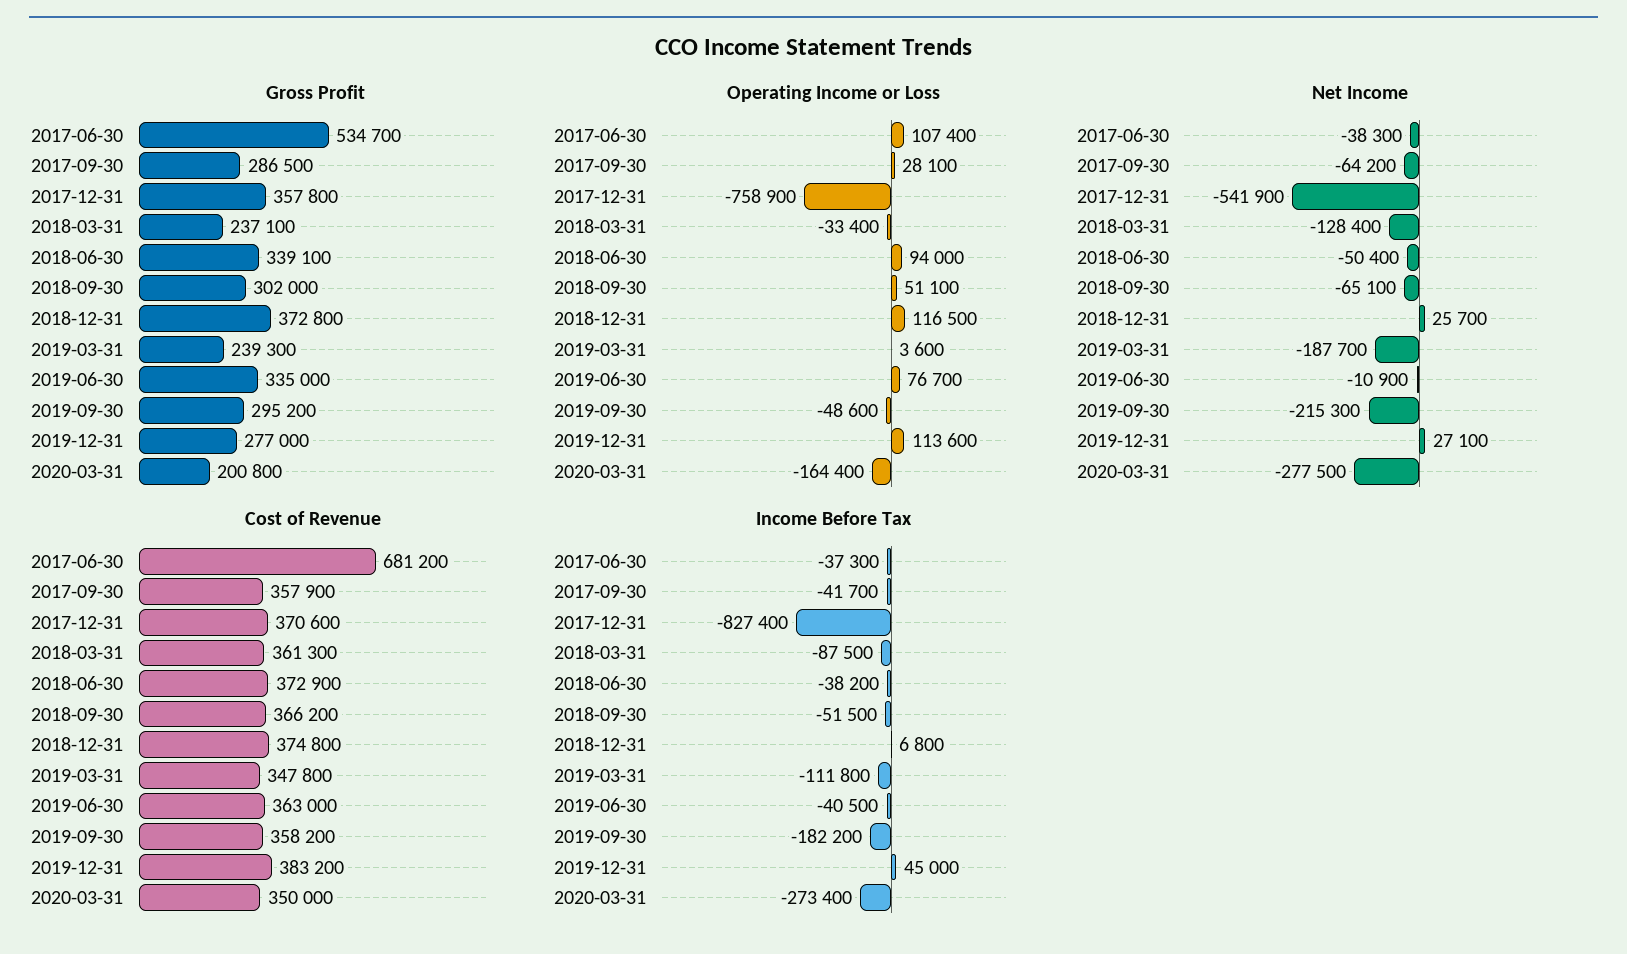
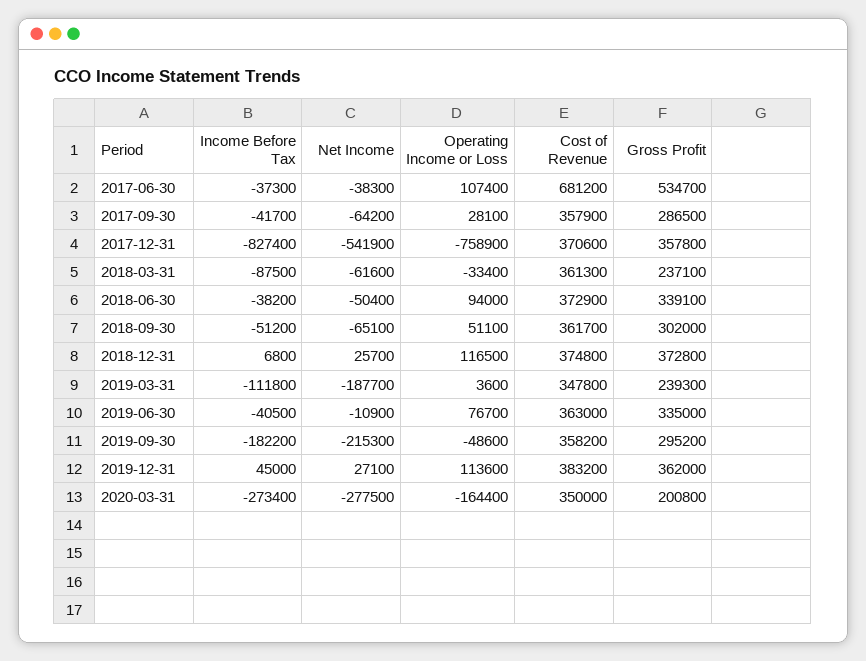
Gross Profit, 2019-12-31: 277000 -> 362000
Net Income, 2018-03-31: -128400 -> -61600
Cost of Revenue, 2018-09-30: 366200 -> 361700
Income Before Tax, 2018-09-30: -51500 -> -51200

